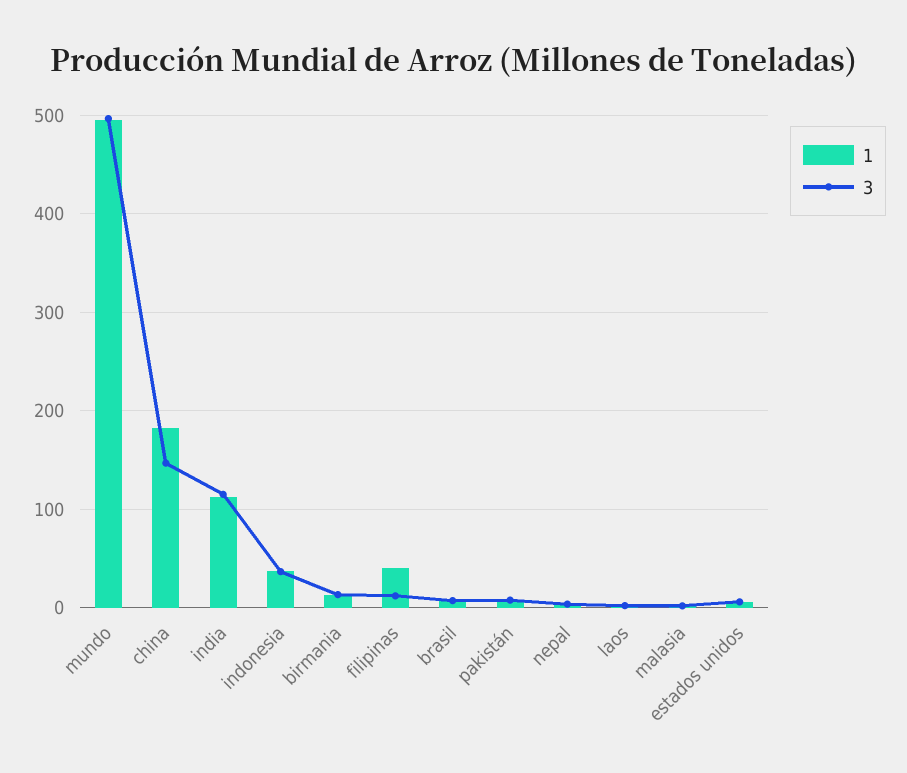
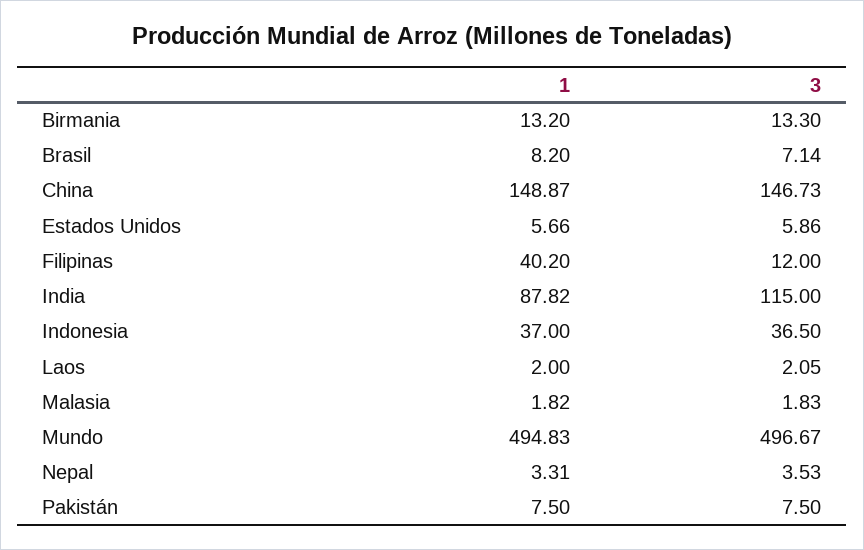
1, china: 180 -> 148.87
1, india: 110 -> 87.82

